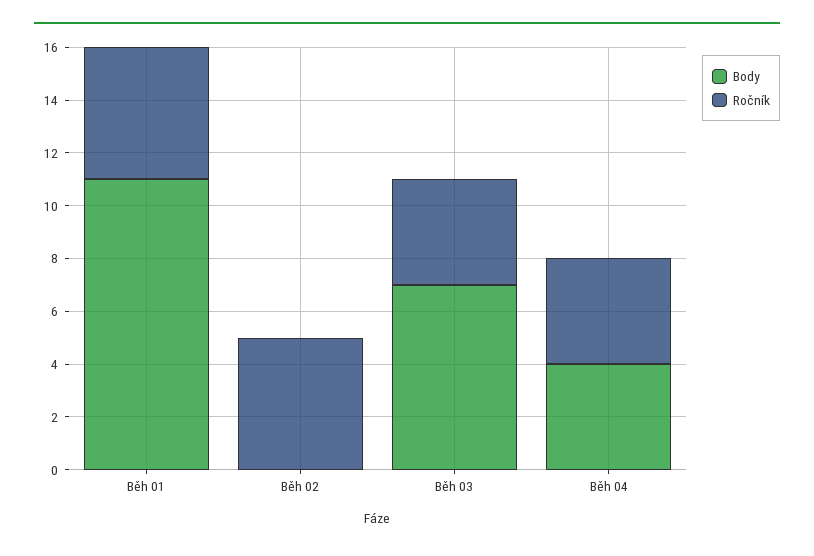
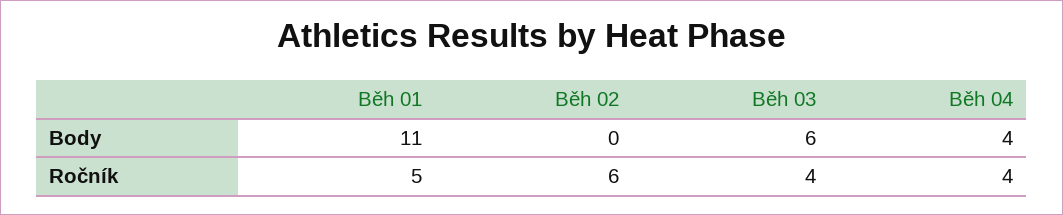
Ročník, Běh 02: 5 -> 6
Body, Běh 03: 7 -> 6

